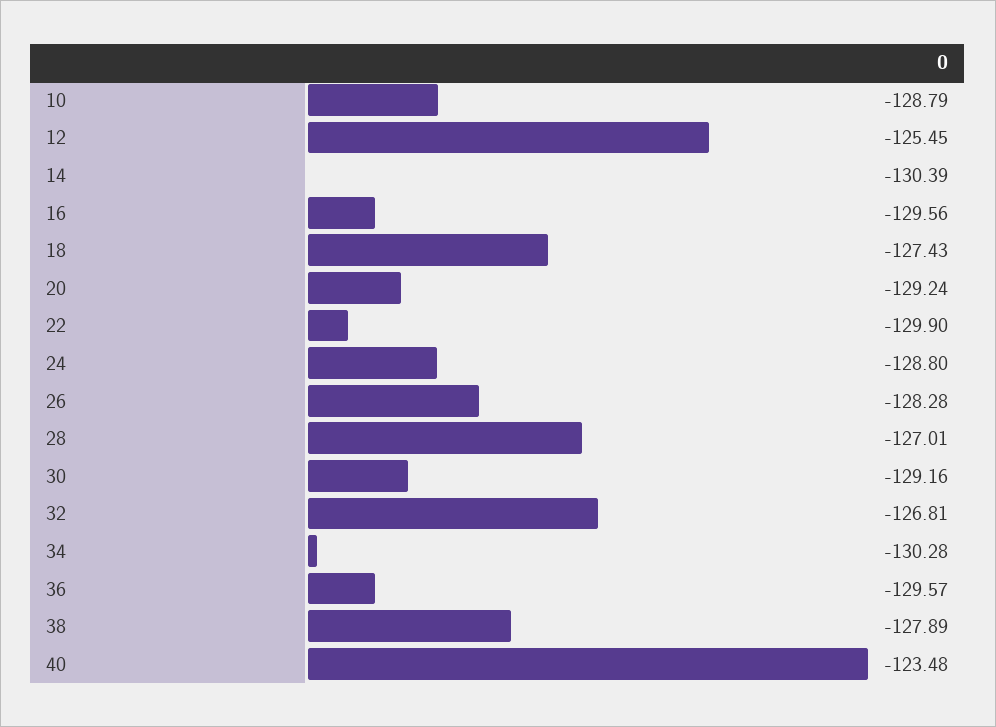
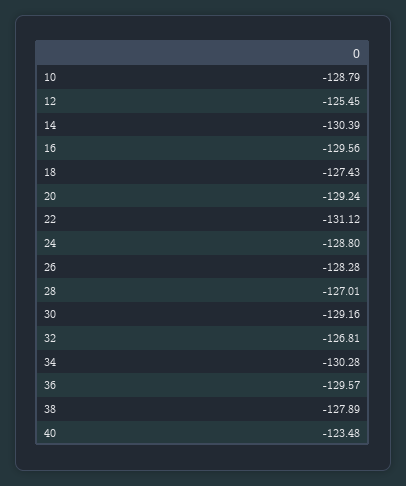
22: -129.9 -> -131.12

